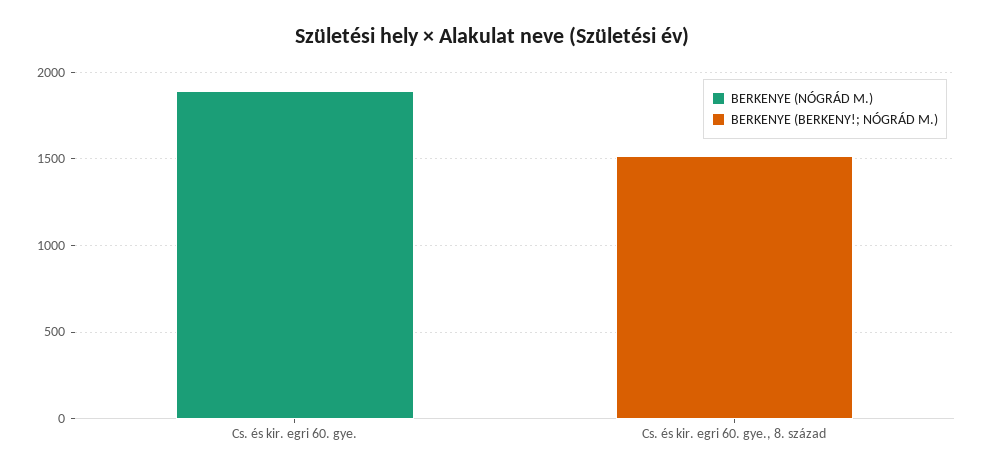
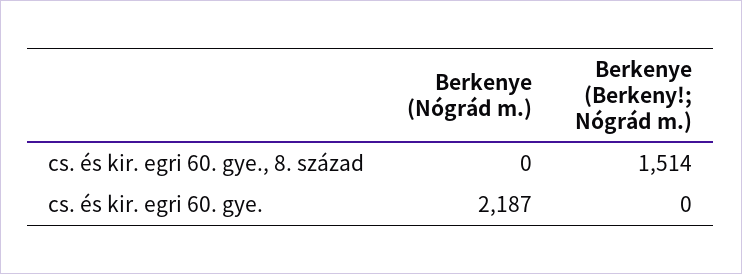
BERKENYE (NÓGRÁD M.), Cs. és kir. egri 60. gye.: 1900 -> 2187

